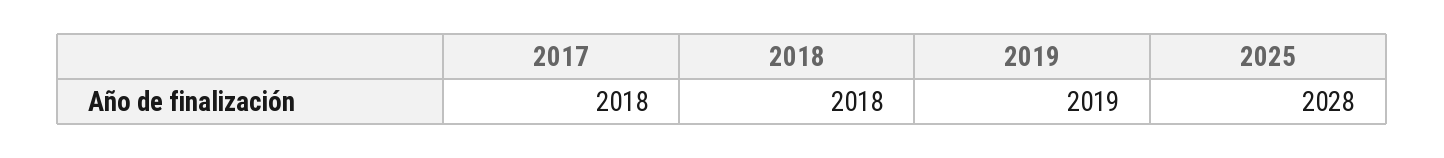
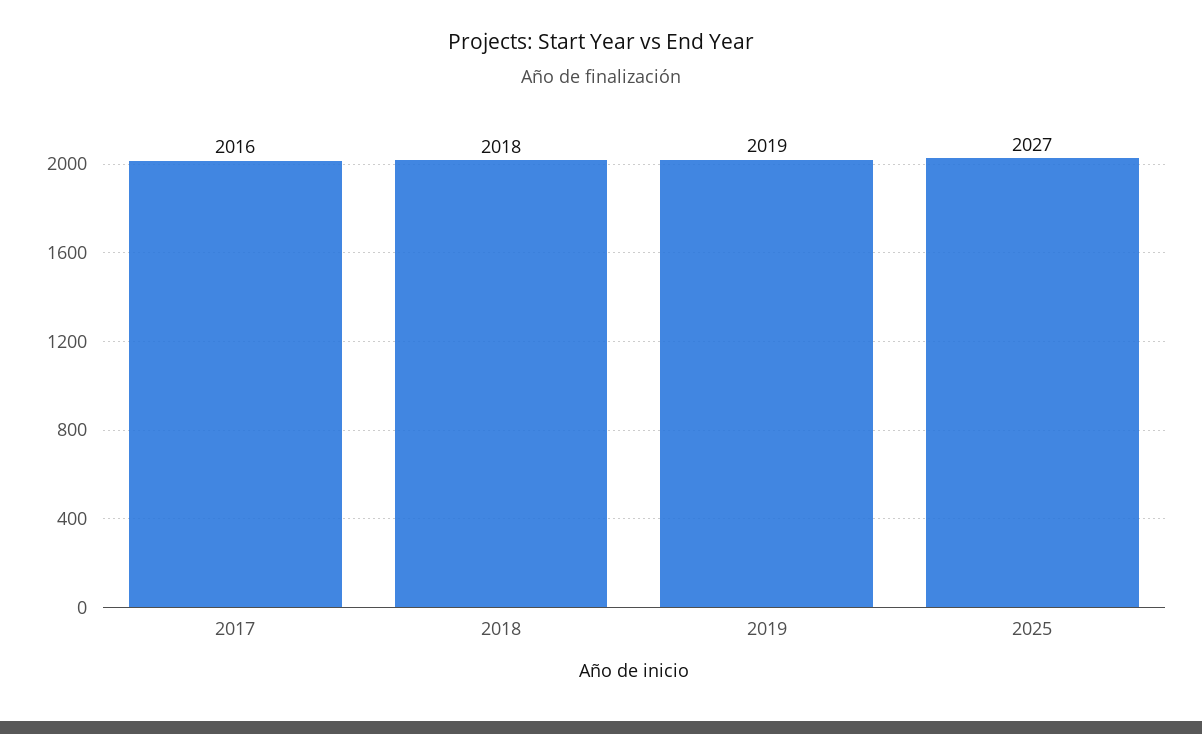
2017: 2018 -> 2016
2025: 2028 -> 2027

